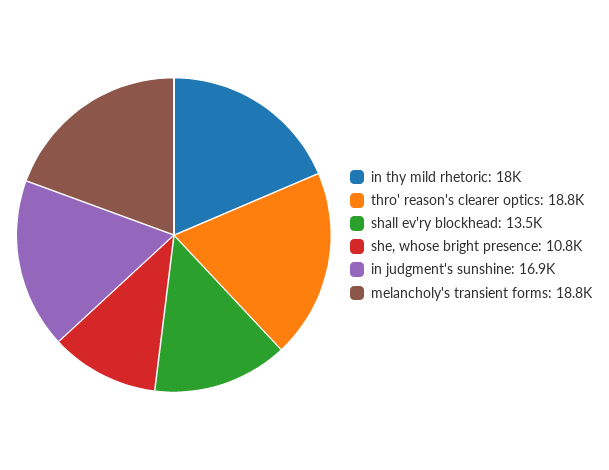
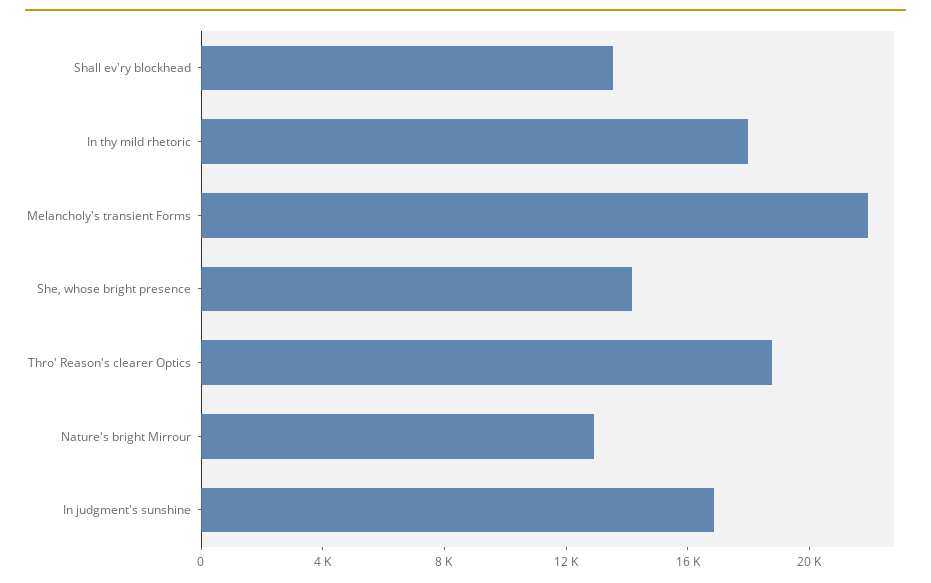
she, whose bright presence: 10800 -> 14000
melancholy's transient forms: 18800 -> 22000
Nature's bright Mirrour: none -> 13000

